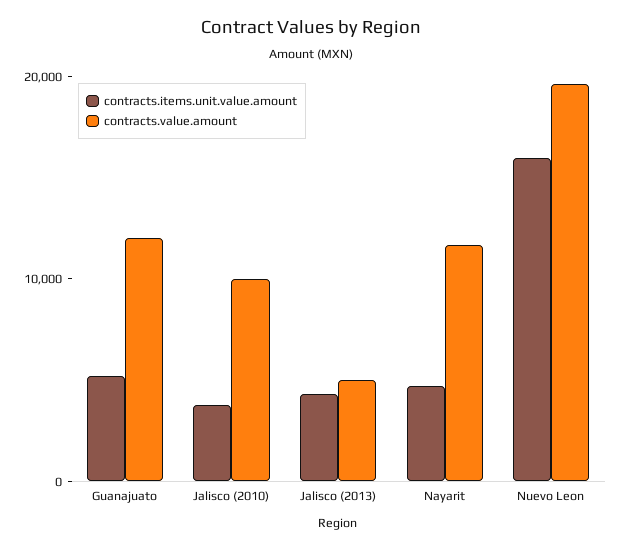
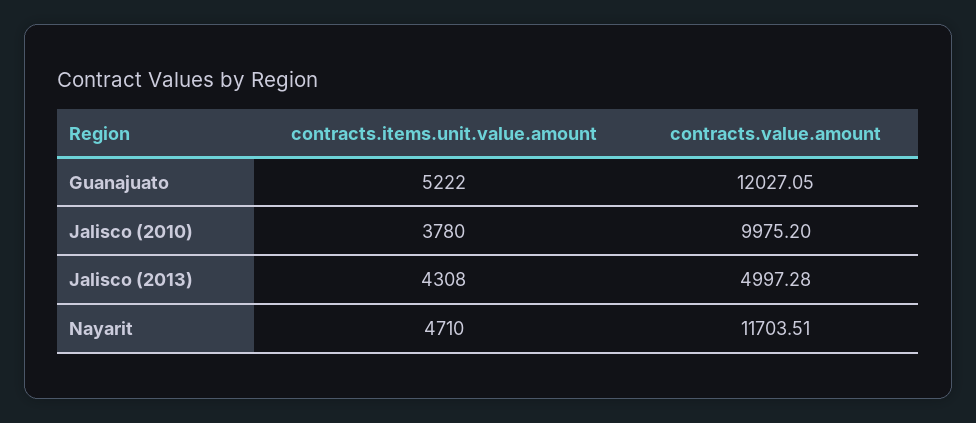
contracts.items.unit.value.amount, Nuevo Leon: 16000 -> none
contracts.value.amount, Nuevo Leon: 20000 -> none

